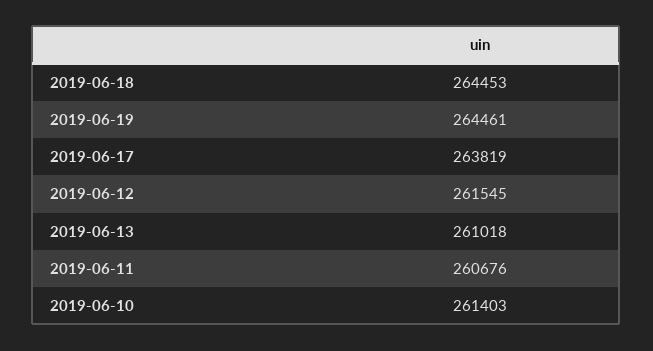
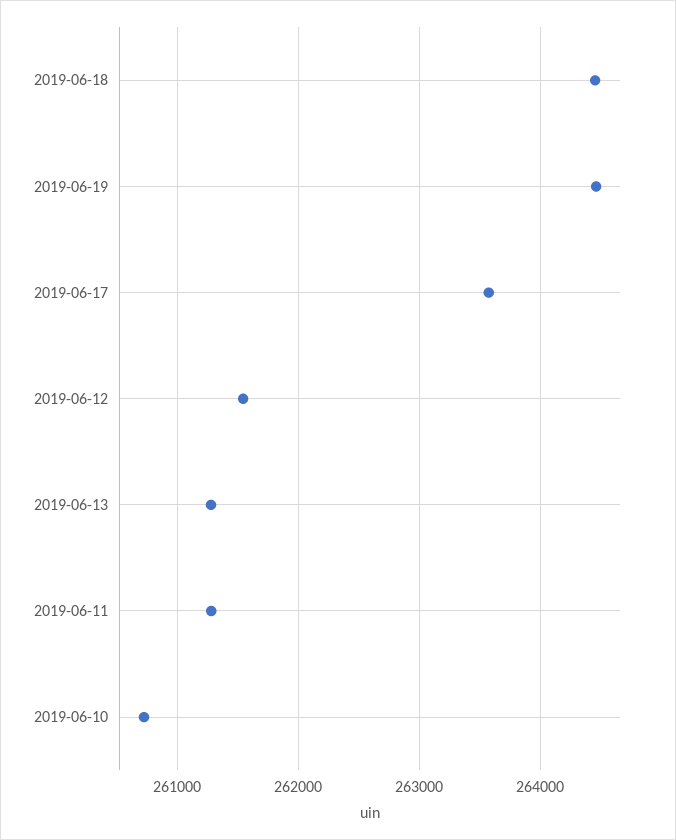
2019-06-17: 263819 -> 263600
2019-06-13: 261018 -> 261300
2019-06-11: 260676 -> 261300
2019-06-10: 261403 -> 260700

